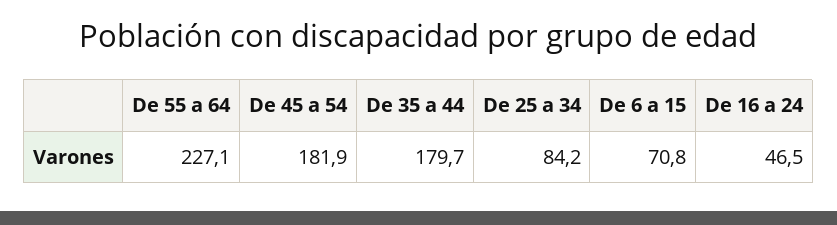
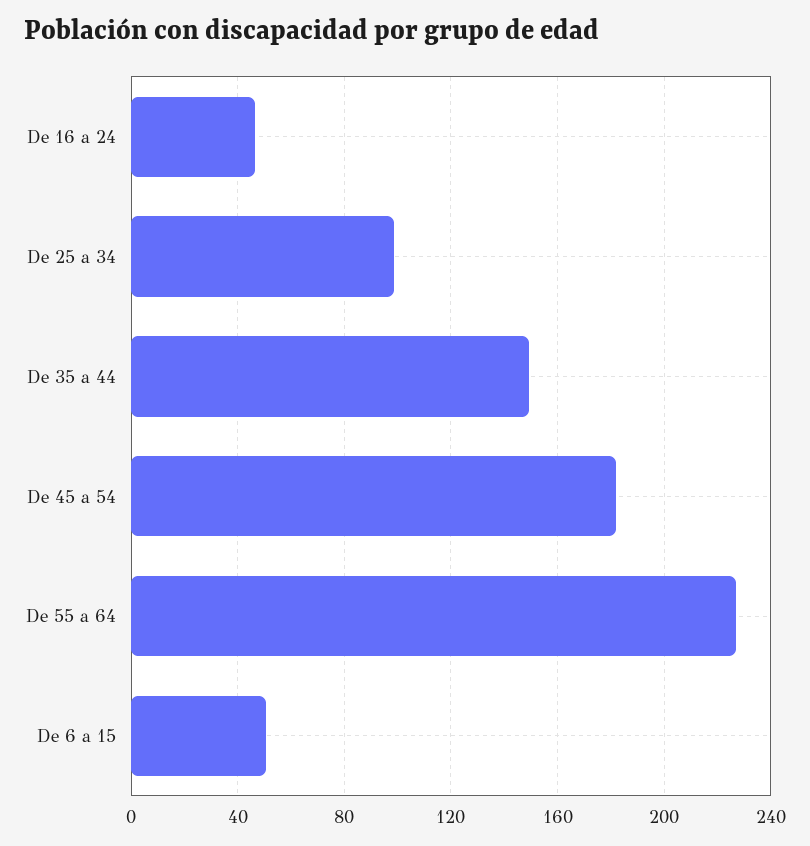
De 35 a 44: 179.7 -> 150
De 25 a 34: 84.2 -> 100
De 6 a 15: 70.8 -> 50

